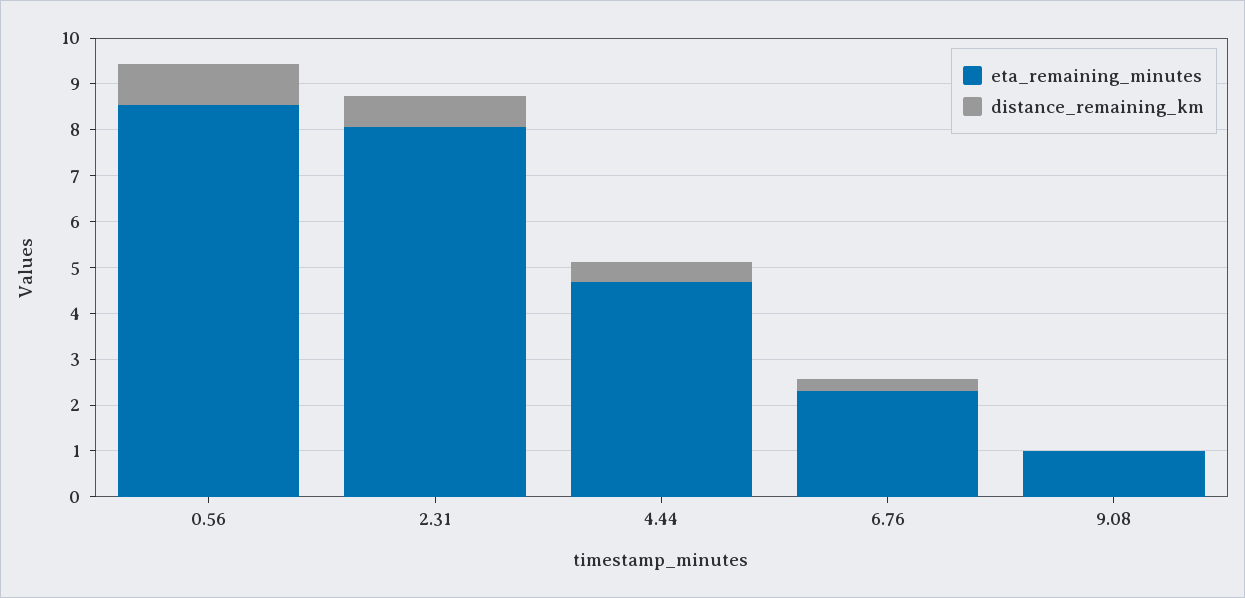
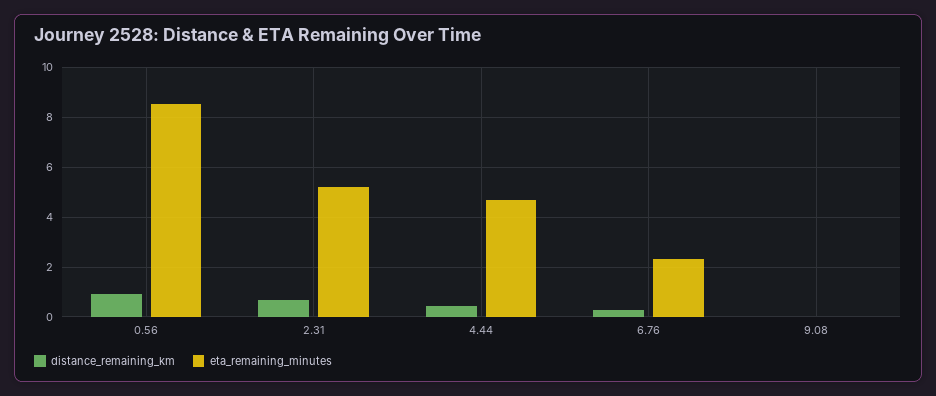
eta_remaining_minutes, 2.31: 8 -> 5.25
eta_remaining_minutes, 9.08: 1 -> 0

